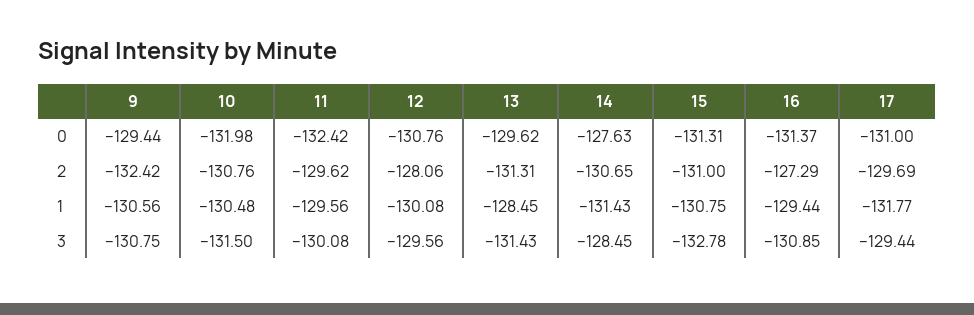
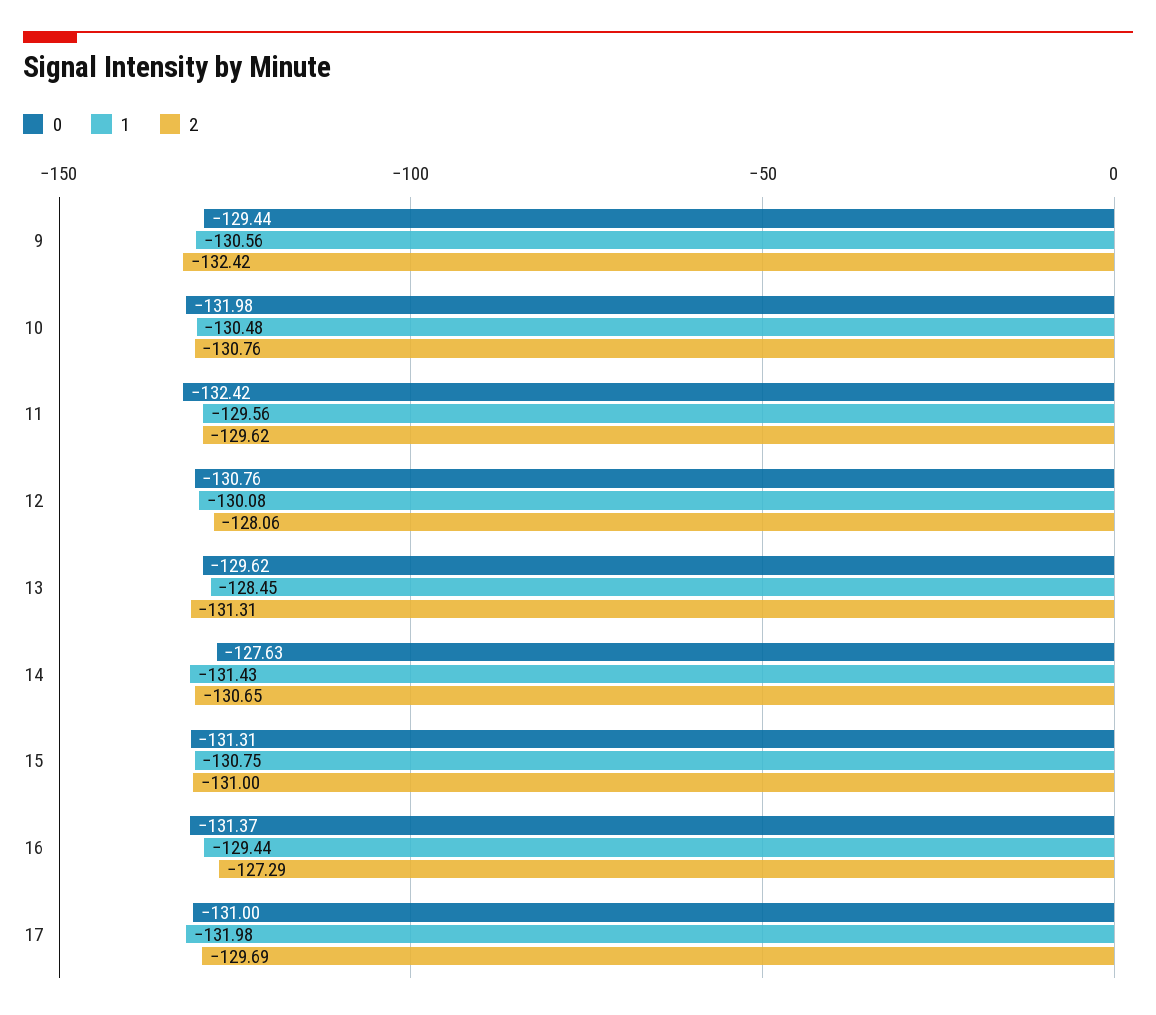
1, 17: -131.77 -> -131.98
3, 9: -130.75 -> none
3, 10: -131.5 -> none
3, 11: -130.08 -> none
3, 12: -129.56 -> none
3, 13: -131.43 -> none
3, 14: -128.45 -> none
3, 15: -132.78 -> none
3, 16: -130.85 -> none
3, 17: -129.44 -> none

